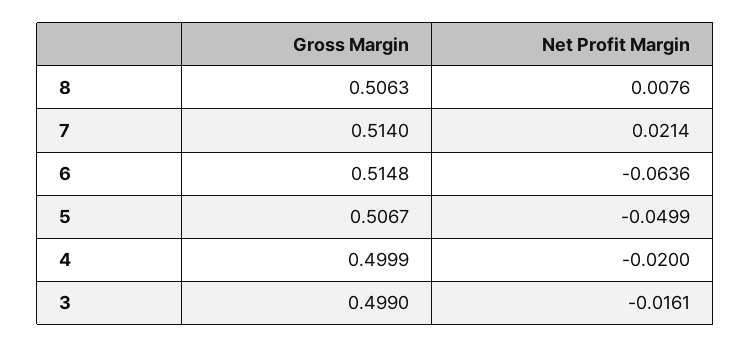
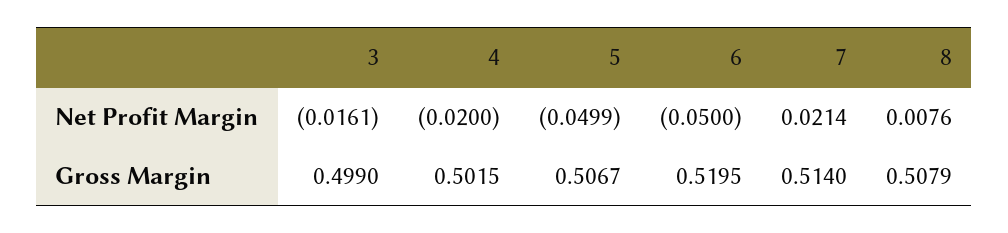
Gross Margin, 8: 0.5063 -> 0.5079
Gross Margin, 6: 0.5148 -> 0.5195
Net Profit Margin, 6: -0.0636 -> -0.05
Gross Margin, 4: 0.4999 -> 0.5015

